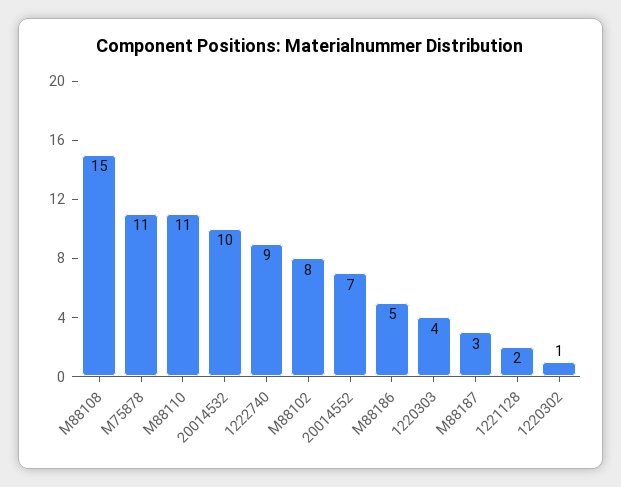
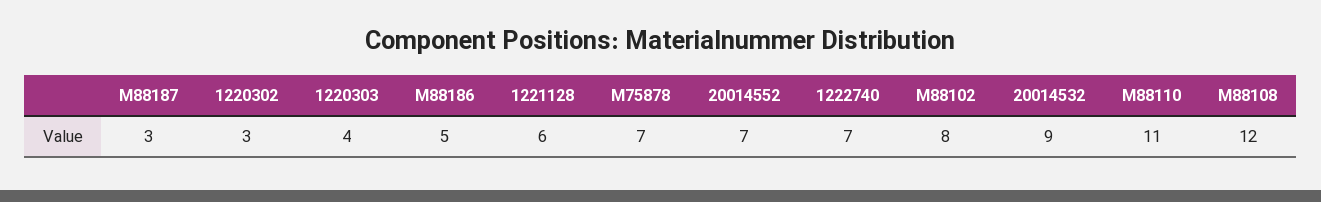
M88108: 15 -> 12
M75878: 11 -> 7
20014532: 10 -> 9
1222740: 9 -> 7
1221128: 2 -> 6
1220302: 1 -> 3

